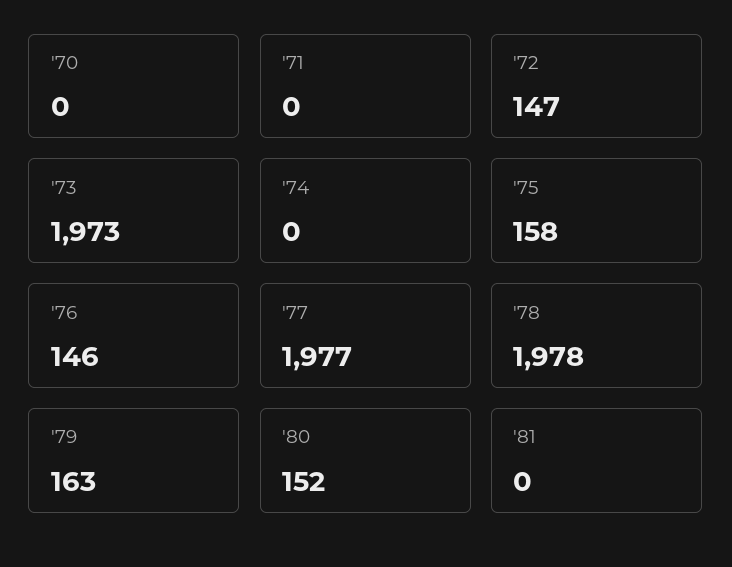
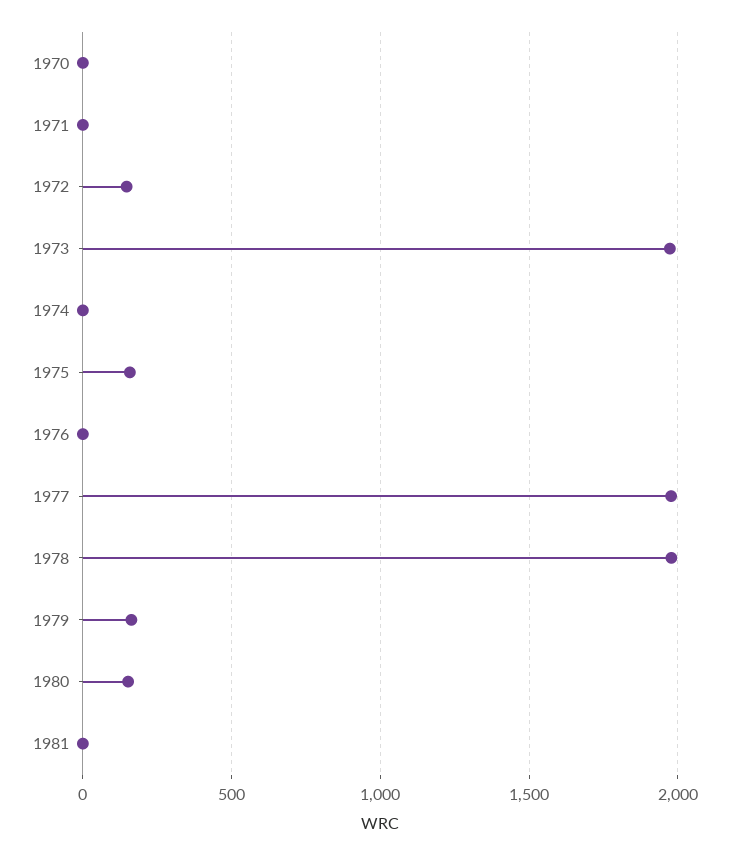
'76: 146 -> 0

